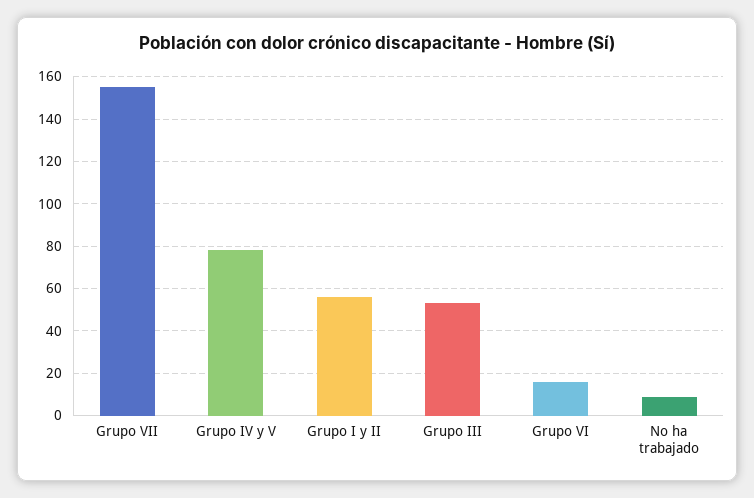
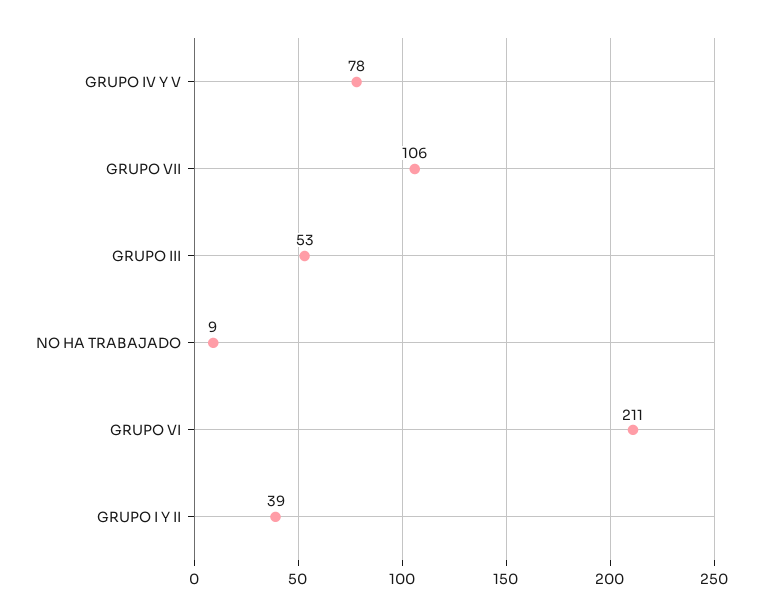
Grupo VII: 155 -> 106
Grupo I y II: 55 -> 39
Grupo VI: 15 -> 211

